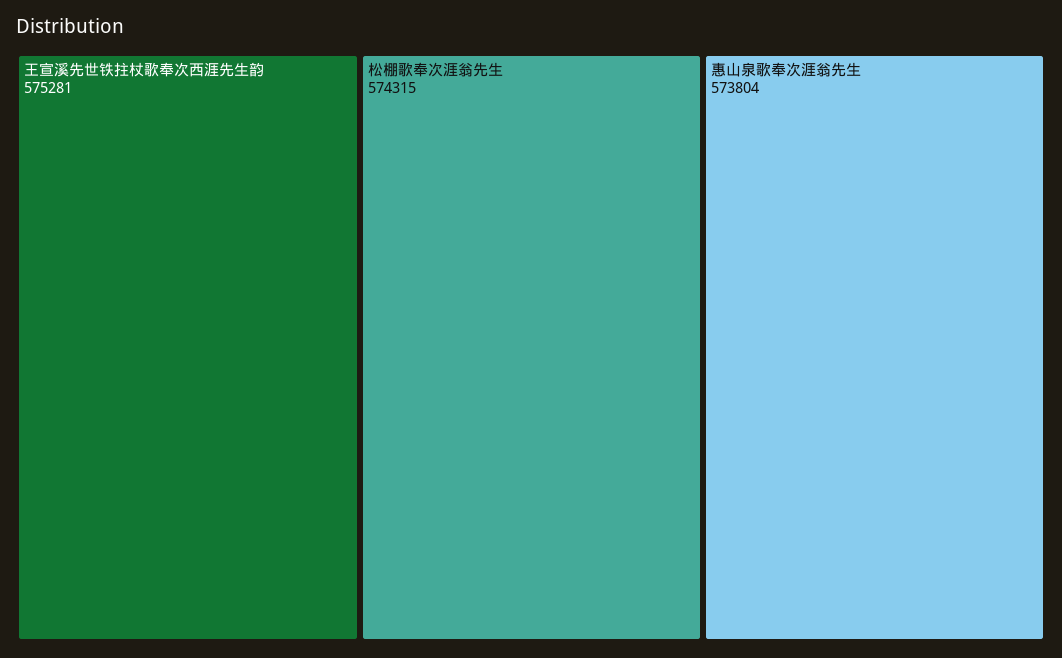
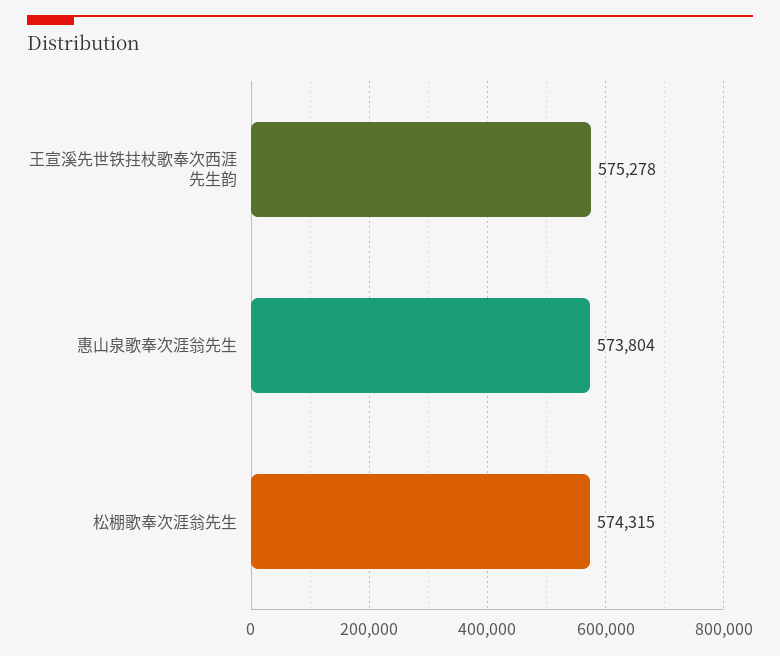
王宣溪先世铁拄杖歌奉次西涯先生韵: 575281 -> 575278

